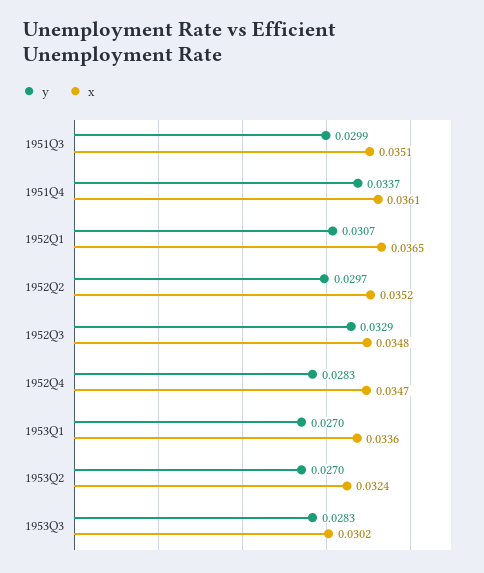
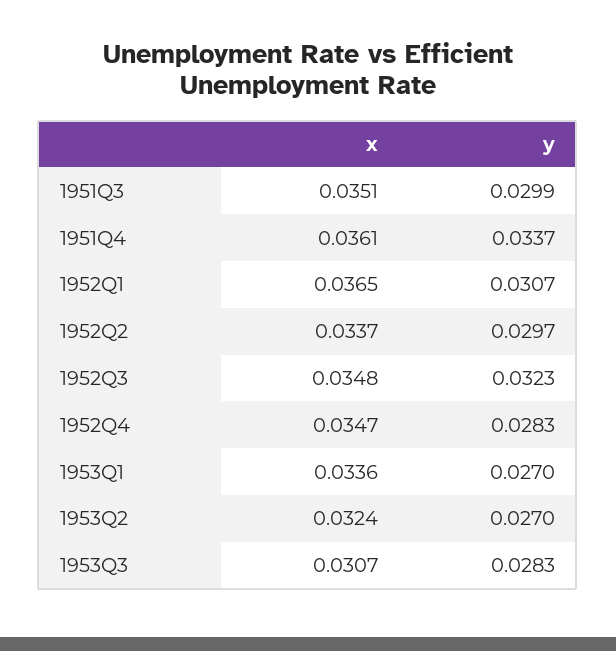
x, 1952Q2: 0.0352 -> 0.0337
y, 1952Q3: 0.0329 -> 0.0323
x, 1953Q3: 0.0302 -> 0.0307

